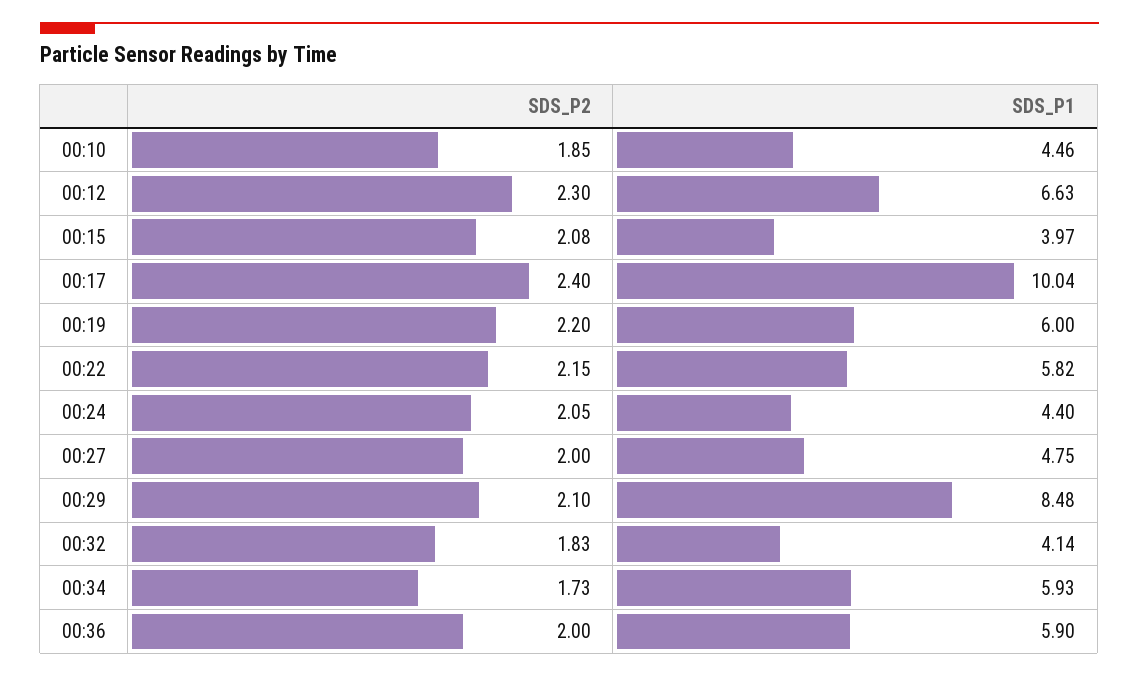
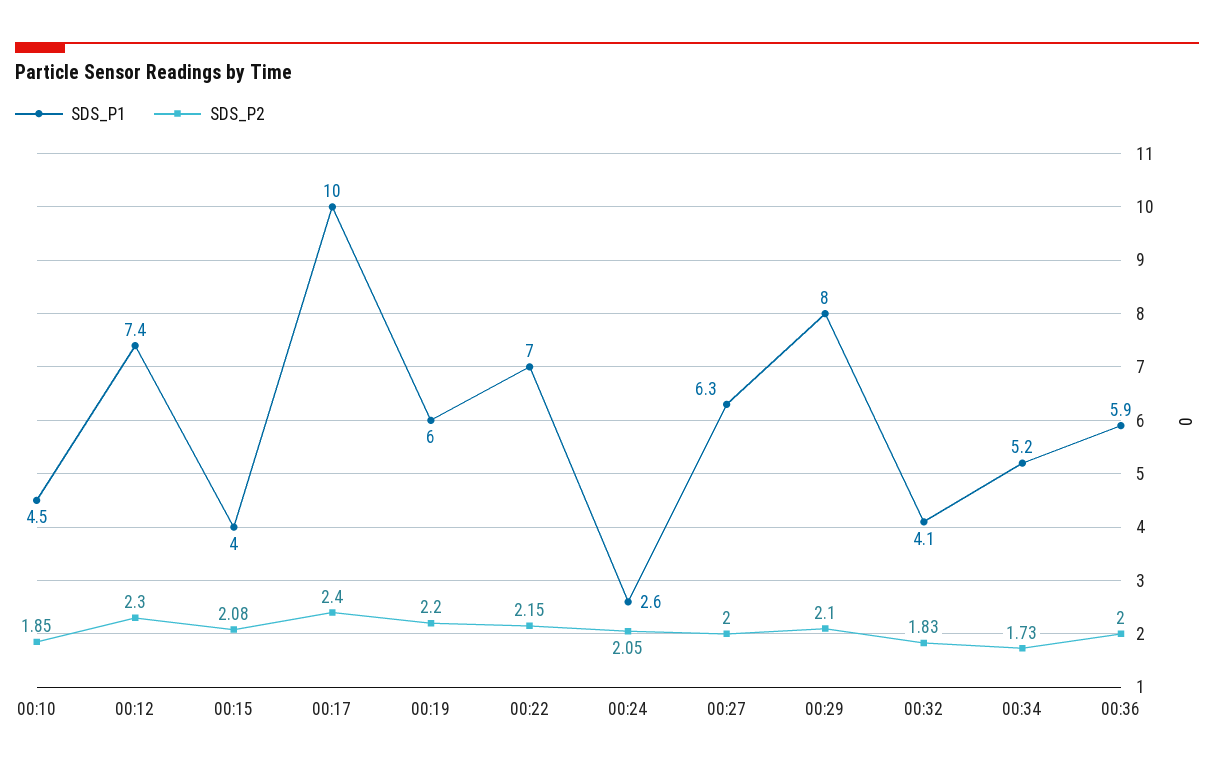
SDS_P1, 00:12: 6.63 -> 7.4
SDS_P1, 00:22: 5.82 -> 7
SDS_P1, 00:24: 4.4 -> 2.6
SDS_P1, 00:27: 4.75 -> 6.3
SDS_P1, 00:29: 8.48 -> 8
SDS_P1, 00:34: 5.93 -> 5.2

